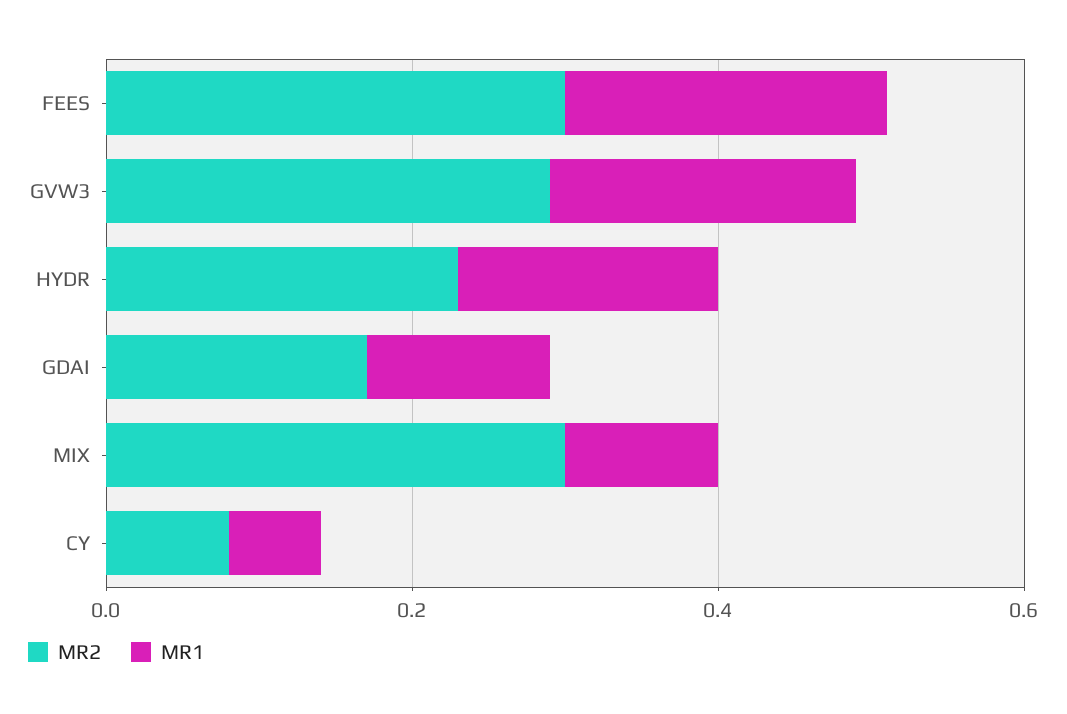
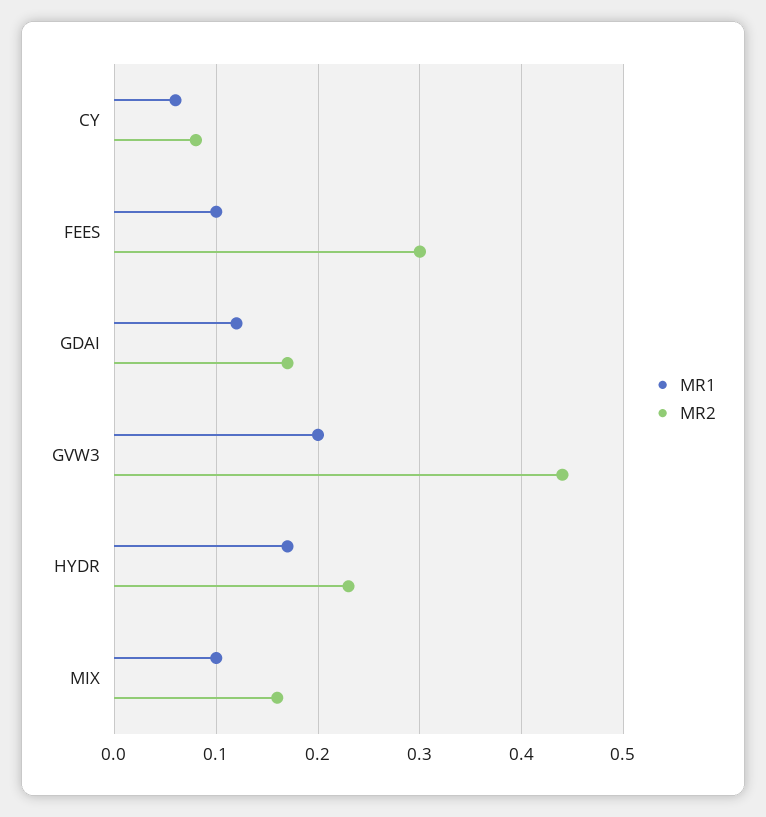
MR1, FEES: 0.2 -> 0.1
MR2, GVW3: 0.3 -> 0.44
MR2, MIX: 0.3 -> 0.16

